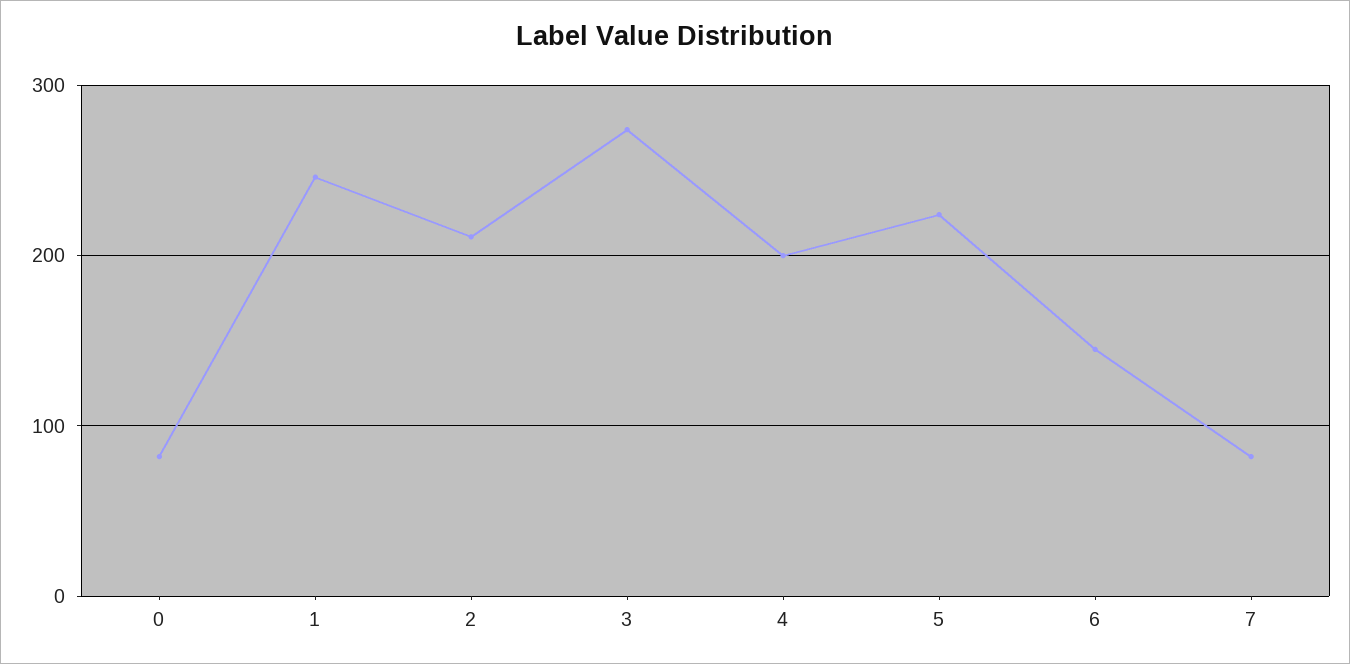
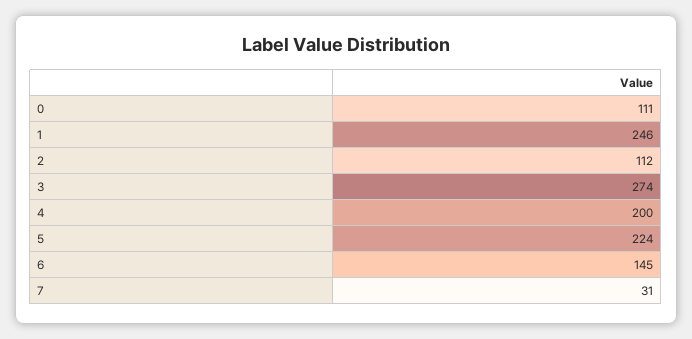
0: 80 -> 111
2: 210 -> 112
7: 80 -> 31

